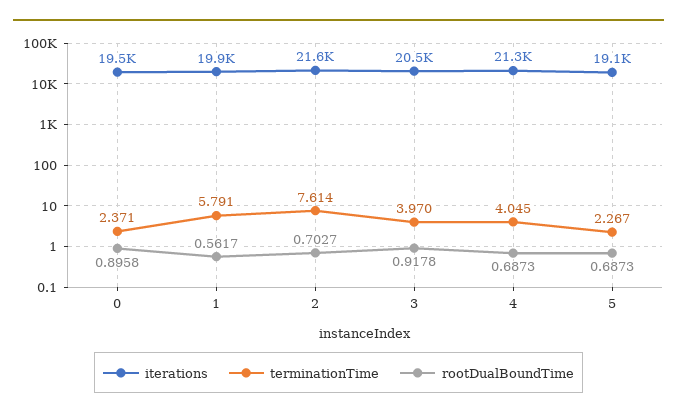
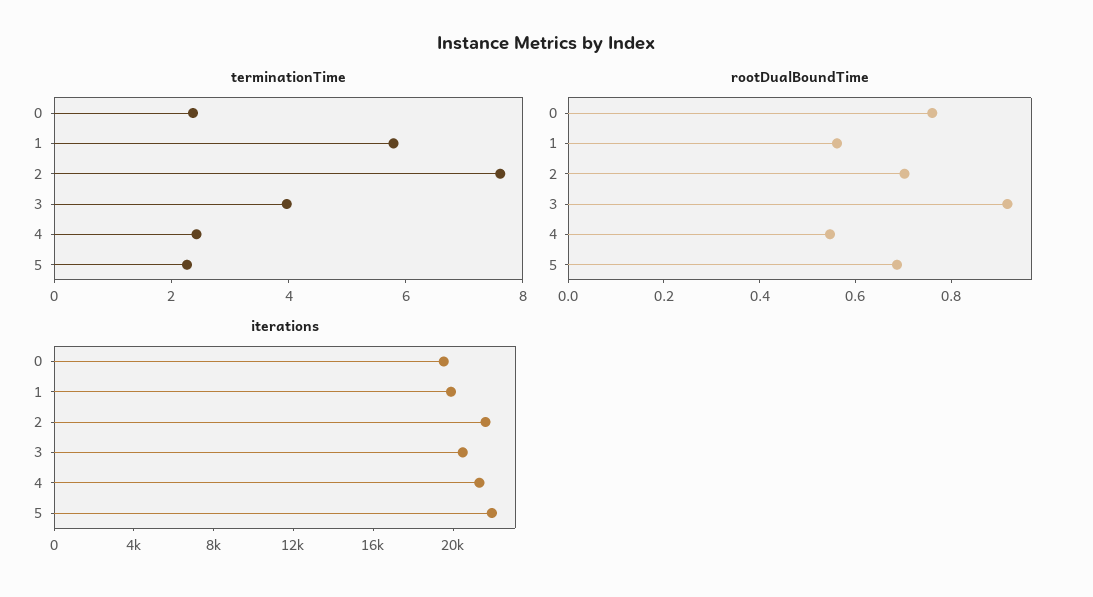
rootDualBoundTime, 0: 0.8958 -> 0.75
terminationTime, 4: 4.045 -> 2.5
rootDualBoundTime, 4: 0.6873 -> 0.55
iterations, 5: 19100 -> 22000

